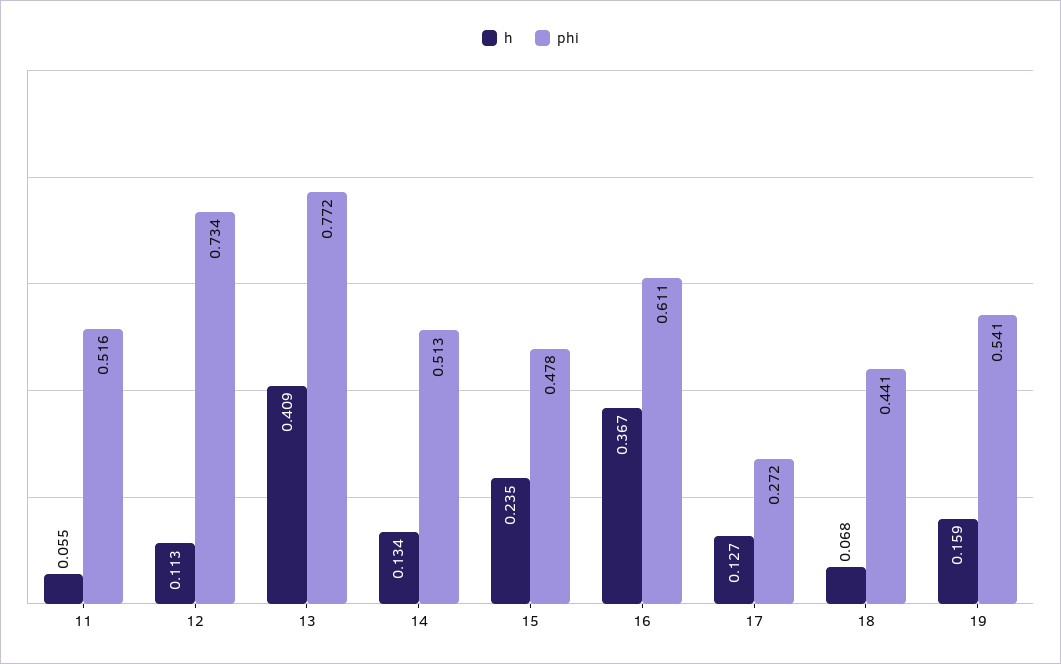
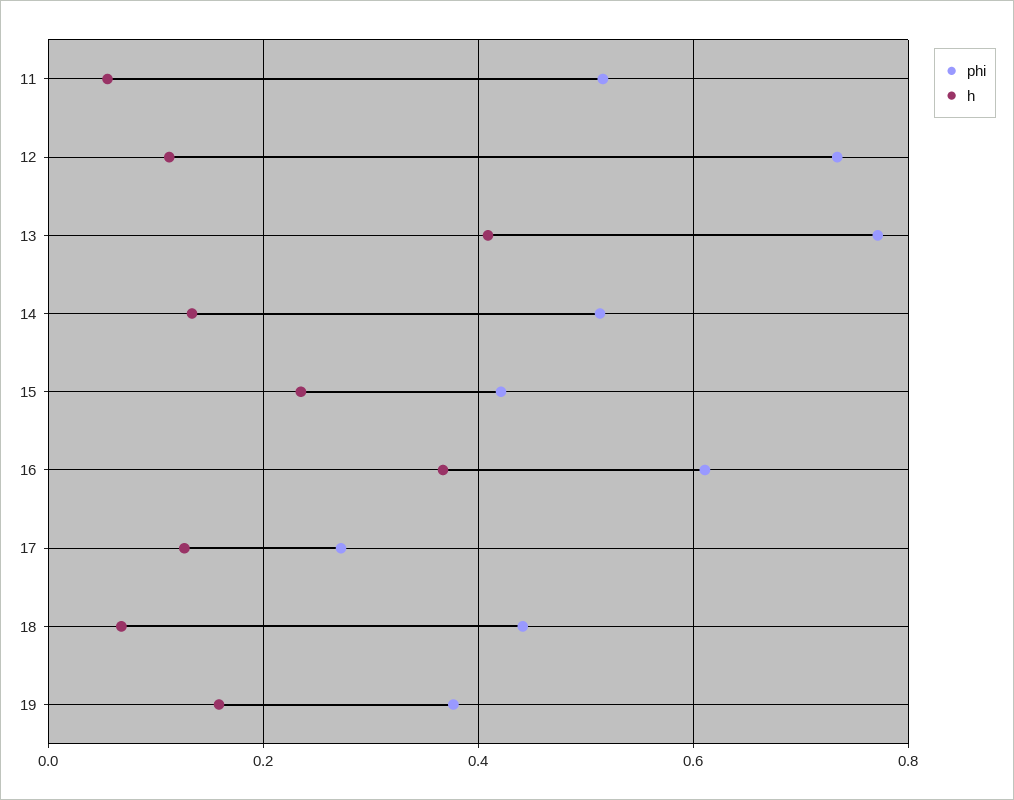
phi, 15: 0.478 -> 0.42
phi, 19: 0.541 -> 0.38

